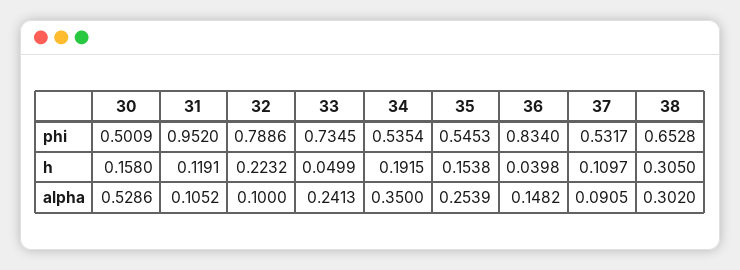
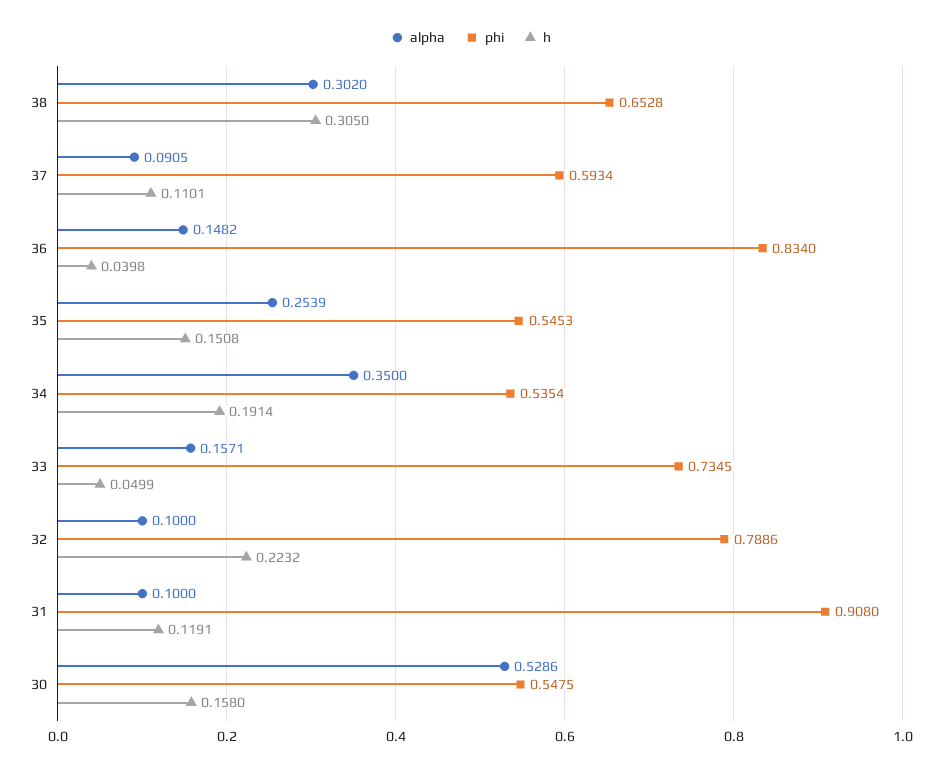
phi, 30: 0.5009 -> 0.5475
phi, 31: 0.952 -> 0.908
phi, 37: 0.5317 -> 0.5934
h, 34: 0.1915 -> 0.1914
h, 35: 0.1538 -> 0.1508
h, 37: 0.1097 -> 0.1101
alpha, 31: 0.1052 -> 0.1
alpha, 33: 0.2413 -> 0.1571

